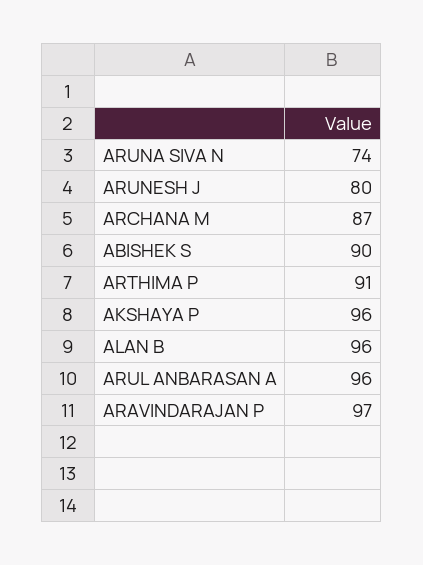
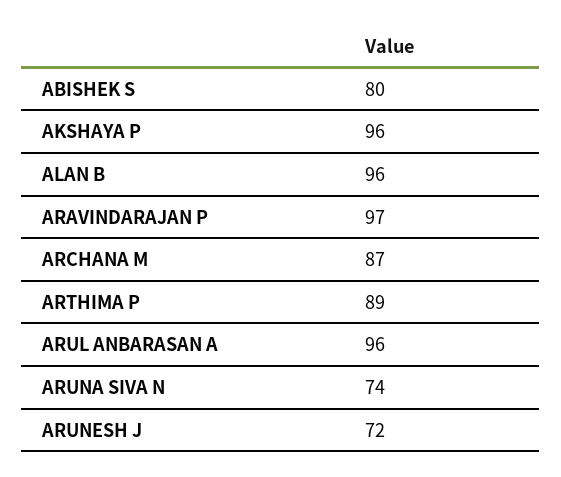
ARUNESH J: 80 -> 72
ABISHEK S: 90 -> 80
ARTHIMA P: 91 -> 89

